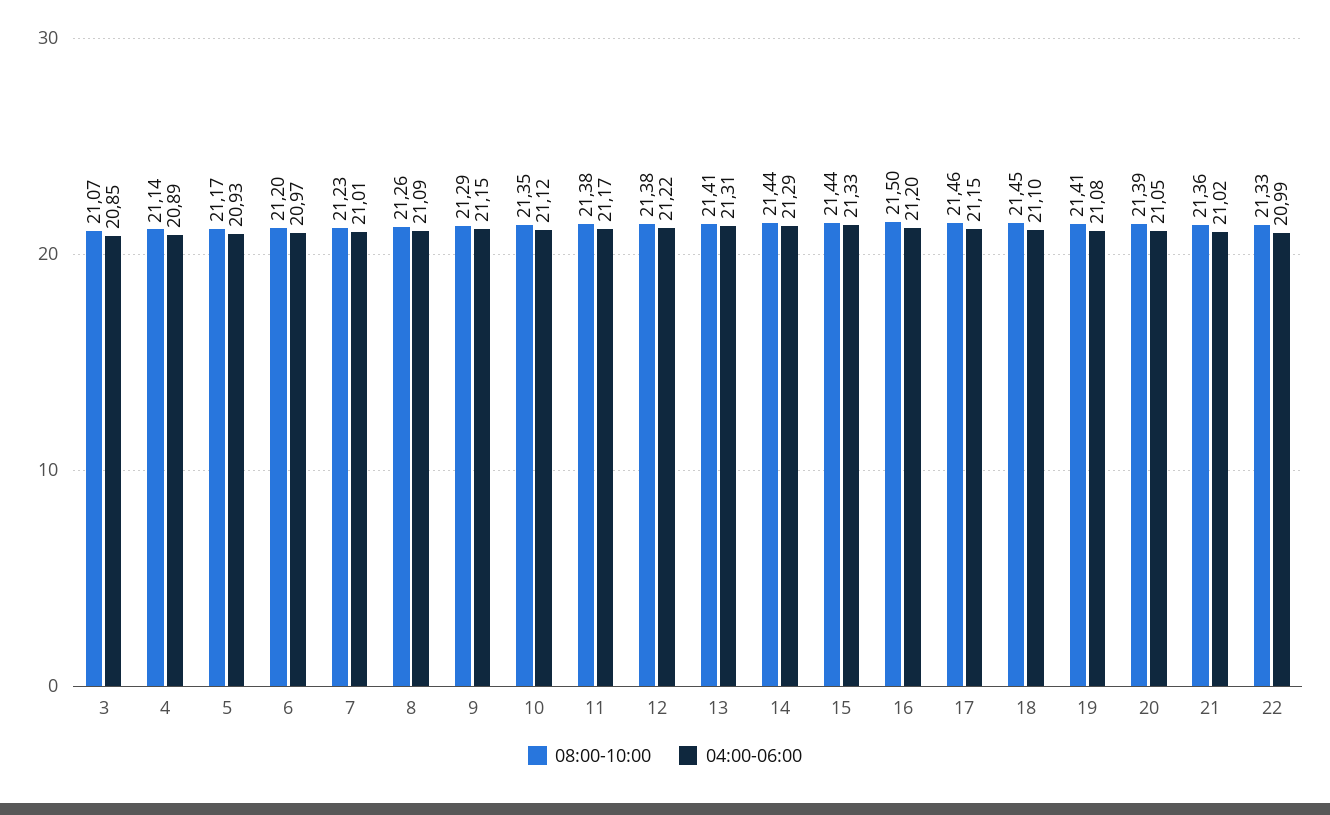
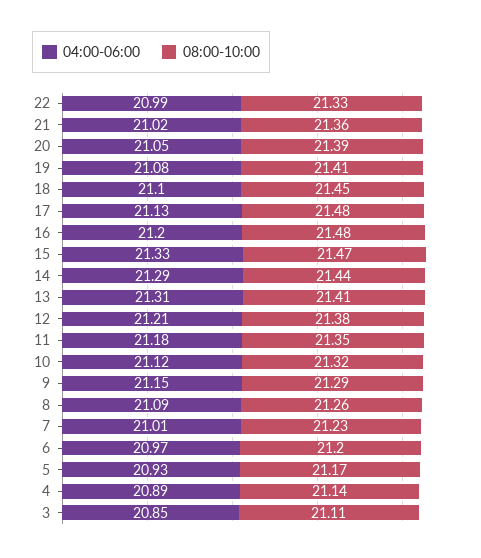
08:00-10:00, 3: 21.07 -> 21.11
08:00-10:00, 10: 21.35 -> 21.32
08:00-10:00, 11: 21.38 -> 21.35
04:00-06:00, 11: 21.17 -> 21.18
04:00-06:00, 12: 21.22 -> 21.21
08:00-10:00, 15: 21.44 -> 21.47
08:00-10:00, 16: 21.5 -> 21.48
08:00-10:00, 17: 21.46 -> 21.48
04:00-06:00, 17: 21.15 -> 21.13

